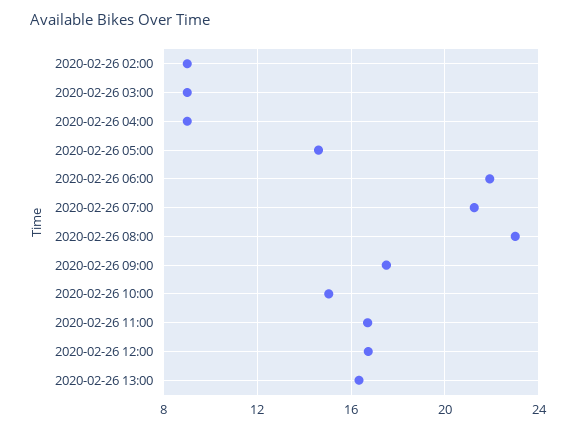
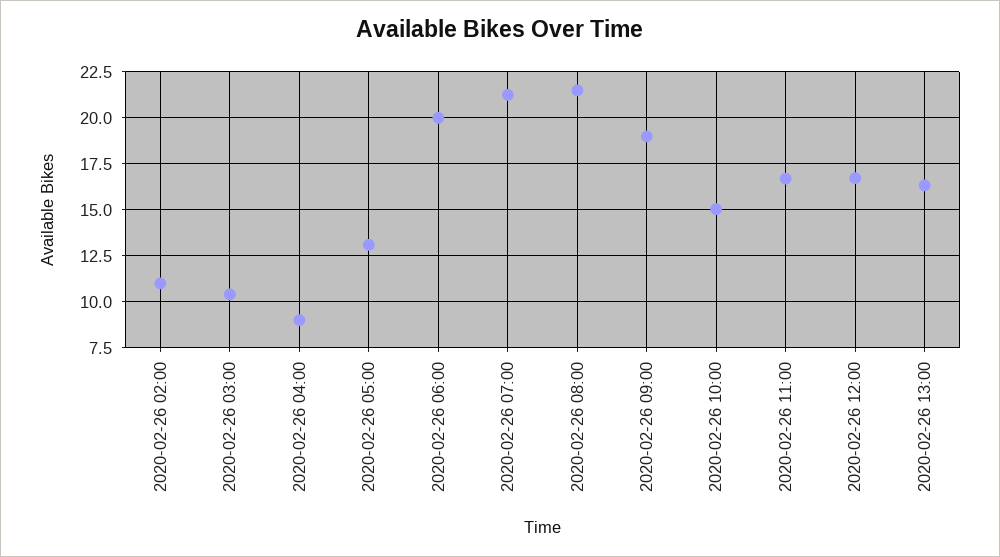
2020-02-26 02:00: 9 -> 11
2020-02-26 03:00: 9 -> 10.5
2020-02-26 05:00: 14.5 -> 13
2020-02-26 06:00: 22 -> 20
2020-02-26 08:00: 23 -> 21.5
2020-02-26 09:00: 17.5 -> 19

